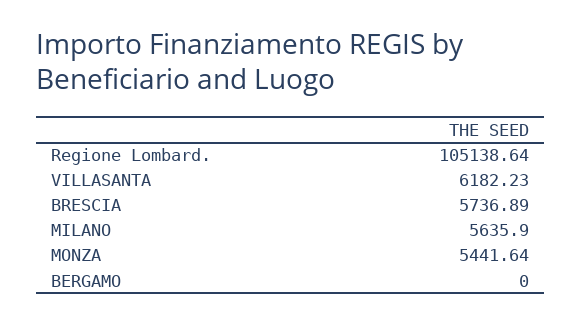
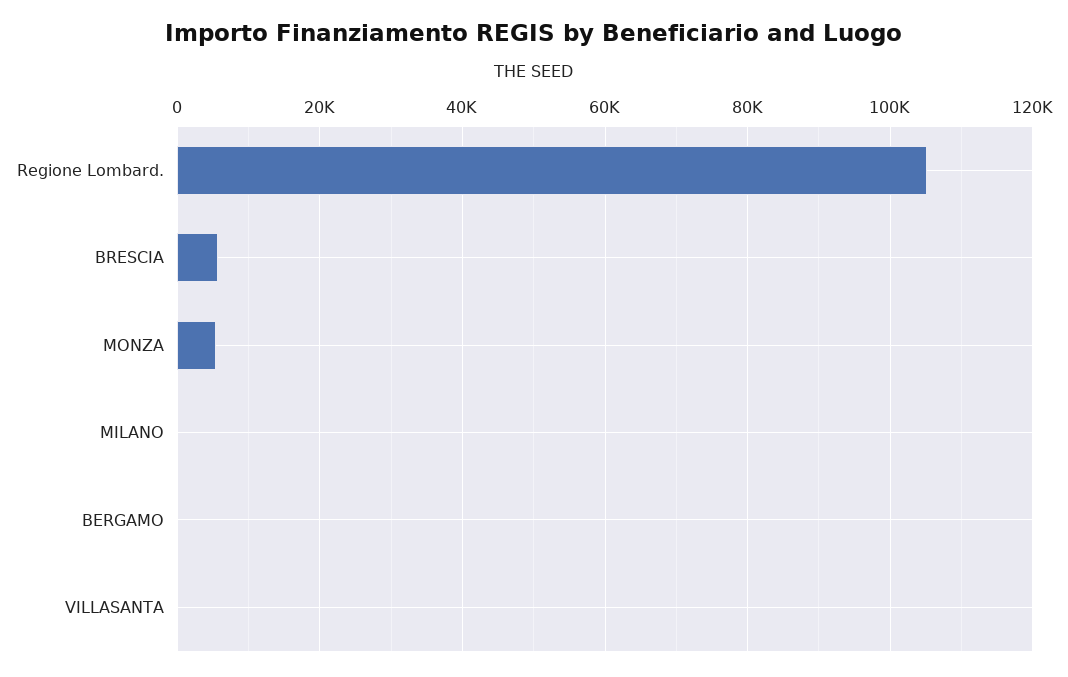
VILLASANTA: 6182.23 -> 0
MILANO: 5635.9 -> 0

